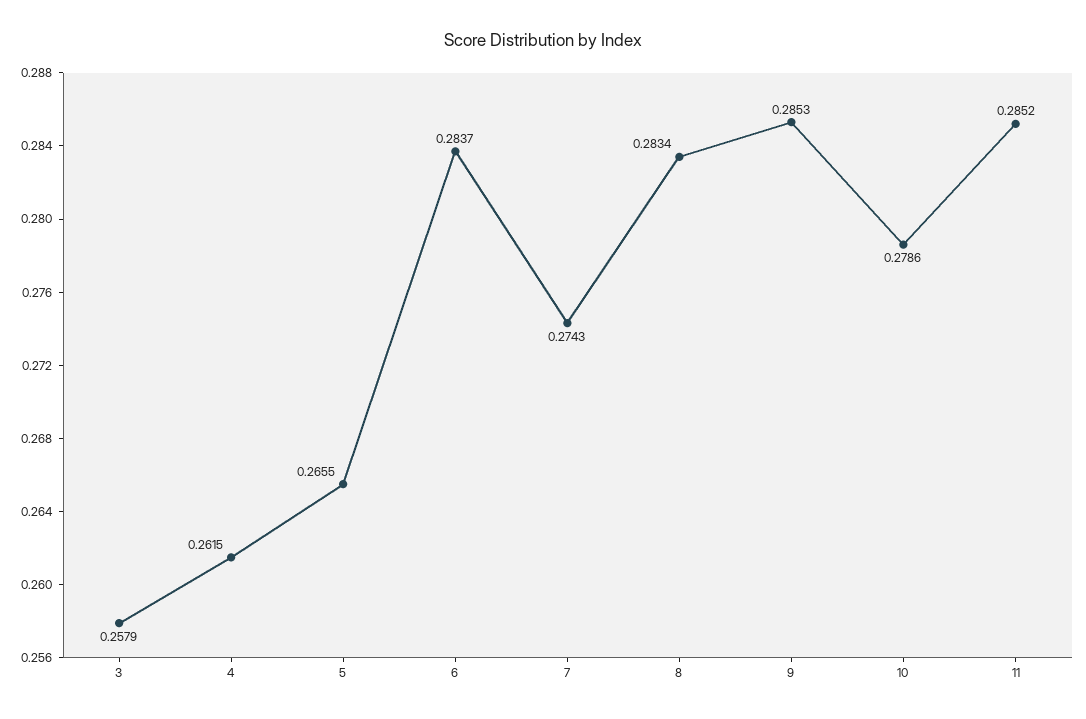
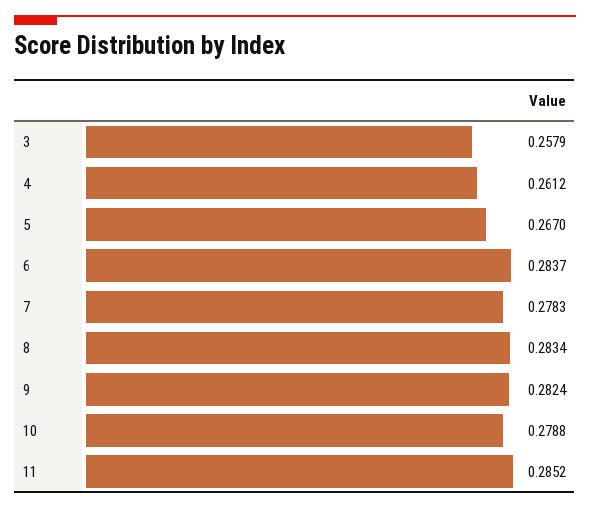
4: 0.2615 -> 0.2612
5: 0.2655 -> 0.267
7: 0.2743 -> 0.2783
9: 0.2853 -> 0.2824
10: 0.2786 -> 0.2788

